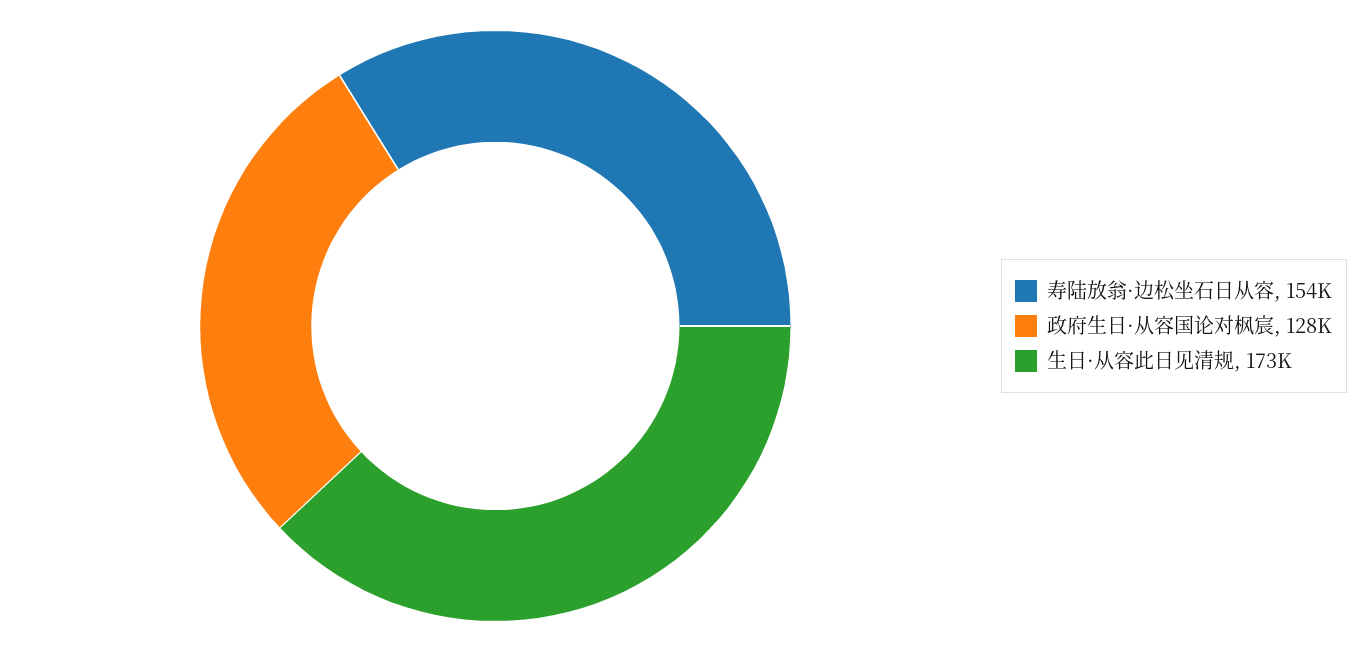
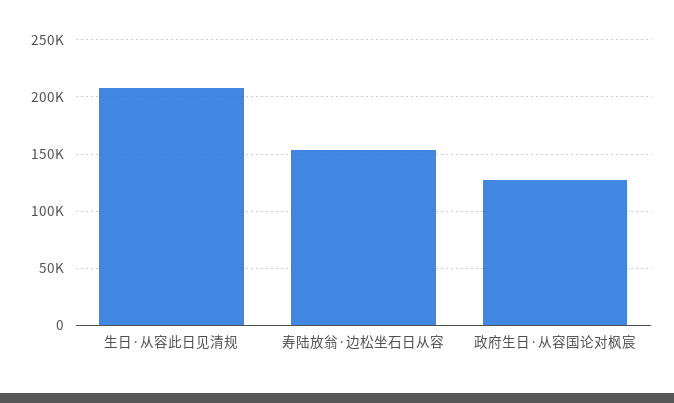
生日·从容此日见清规: 173000 -> 210000

